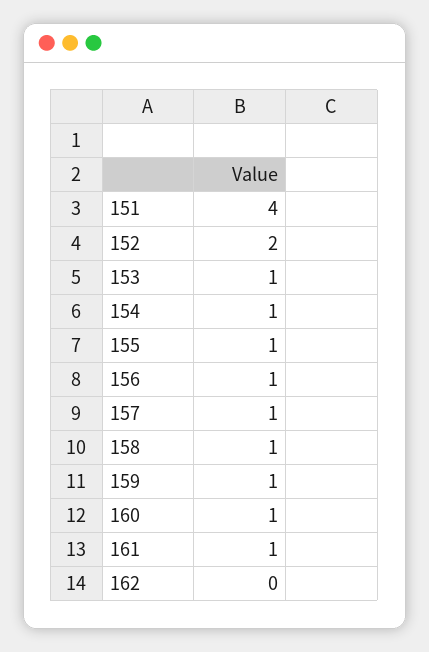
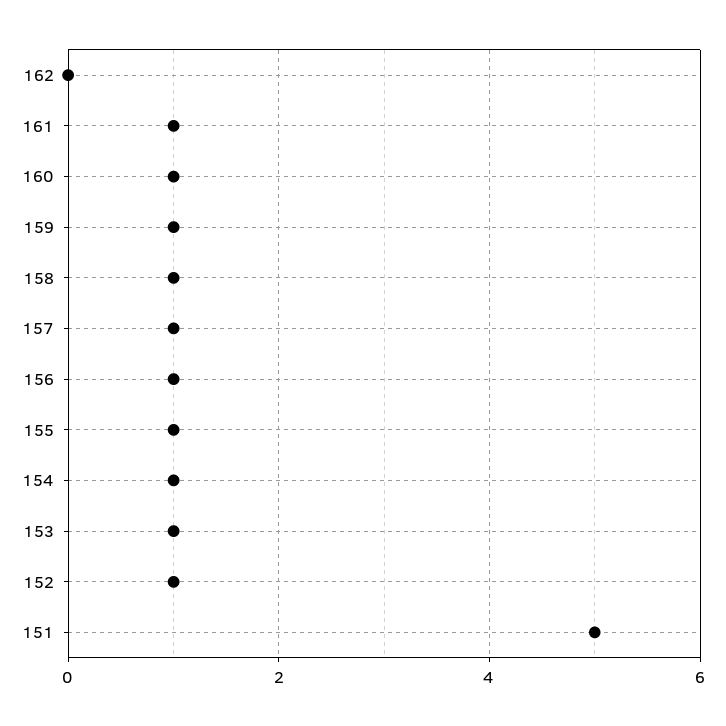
151: 4 -> 5
152: 2 -> 1

